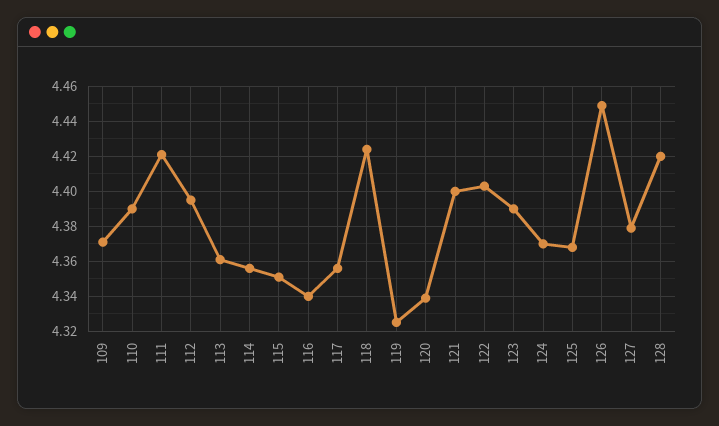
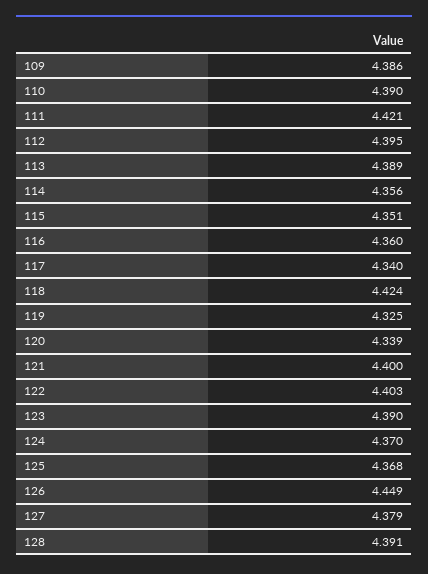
109: 4.37 -> 4.386
113: 4.36 -> 4.389
116: 4.34 -> 4.36
117: 4.355 -> 4.34
128: 4.42 -> 4.391

